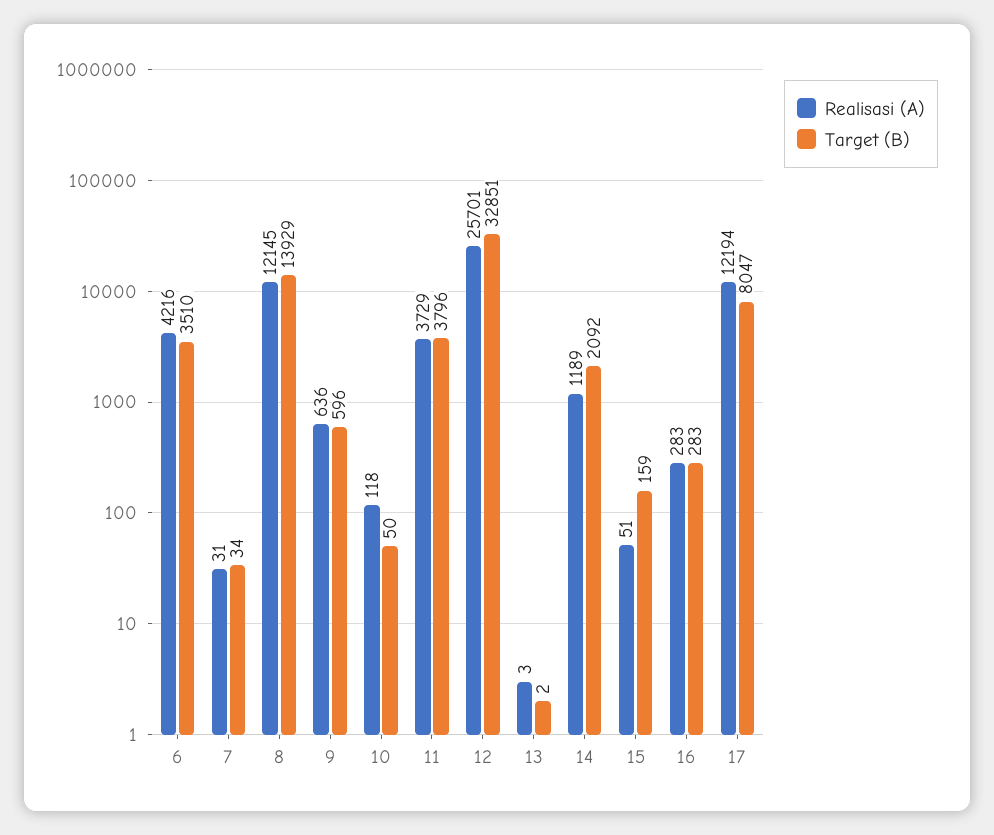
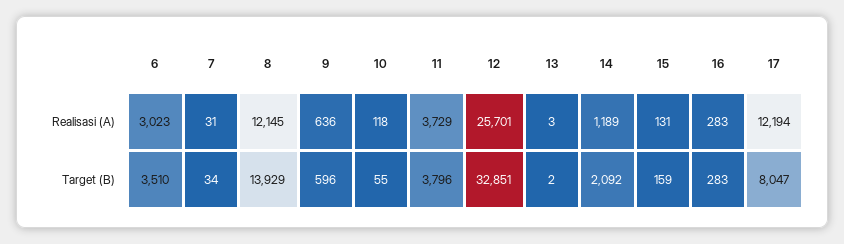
Realisasi (A), 6: 4216 -> 3023
Target (B), 10: 50 -> 55
Realisasi (A), 15: 51 -> 131

